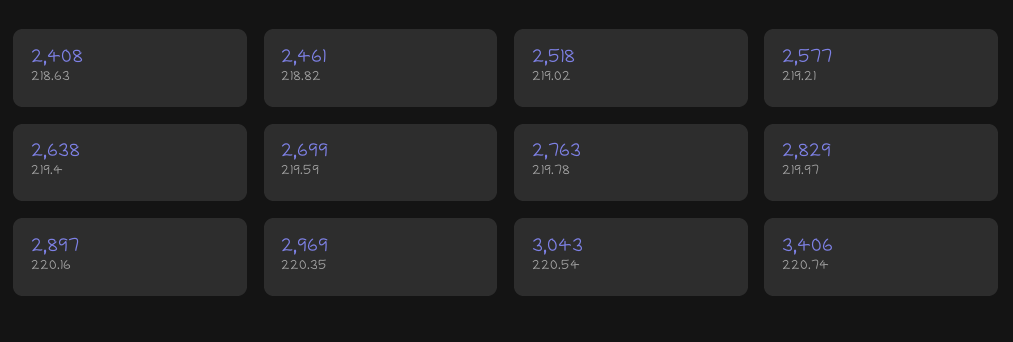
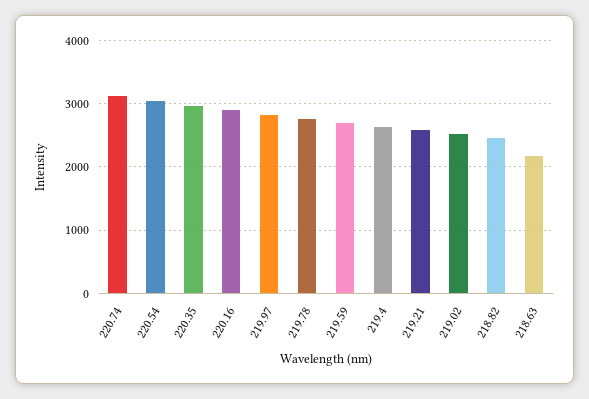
218.63: 2408 -> 2200
220.74: 3406 -> 3100

